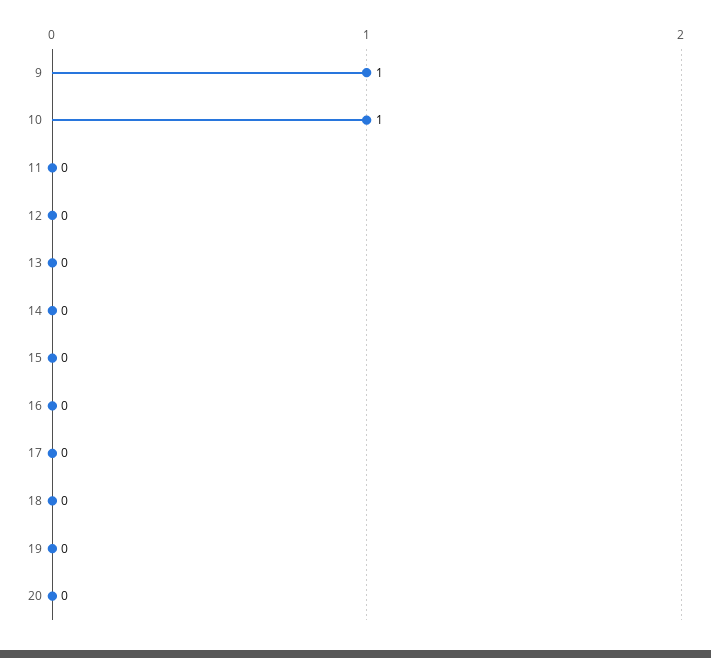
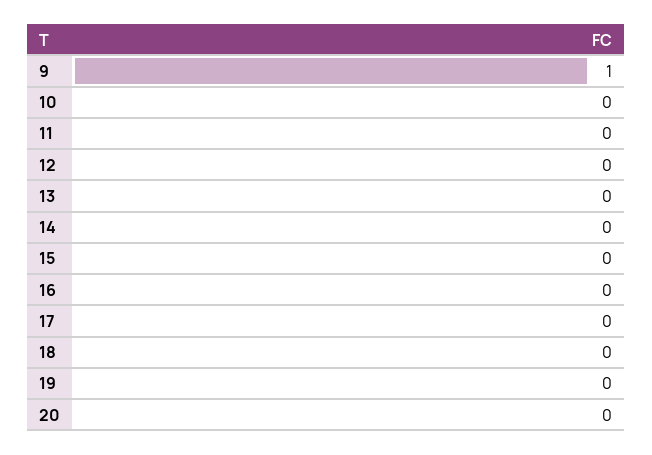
10: 1 -> 0

